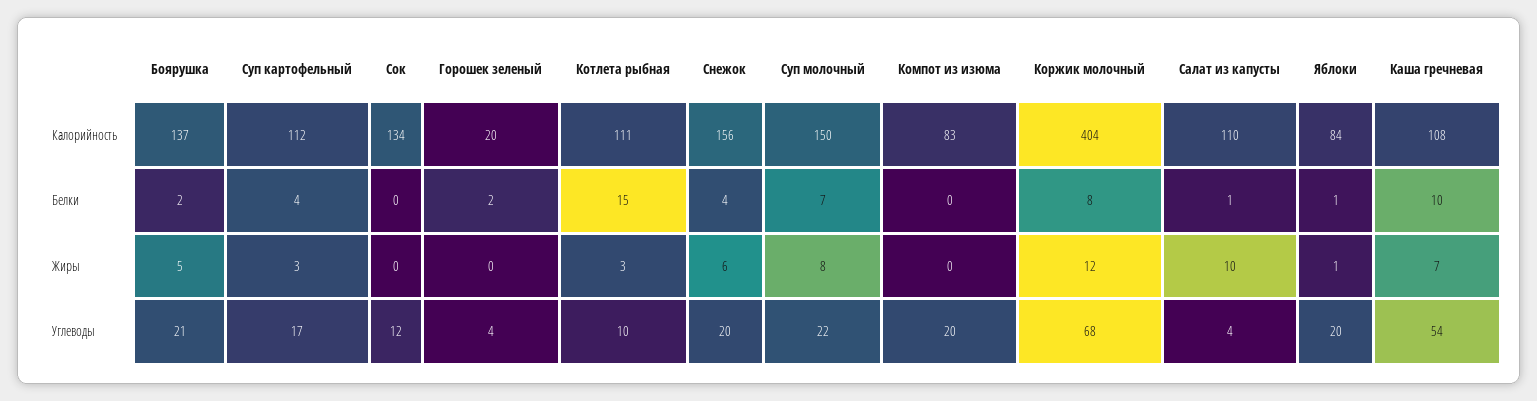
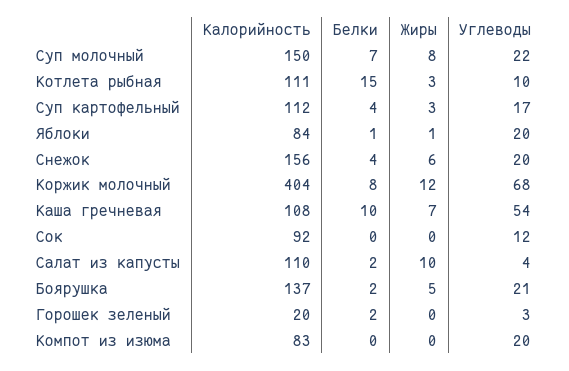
Сок, Калорийность: 134 -> 92
Салат из капусты, Белки: 1 -> 2
Горошек зеленый, Углеводы: 4 -> 3

